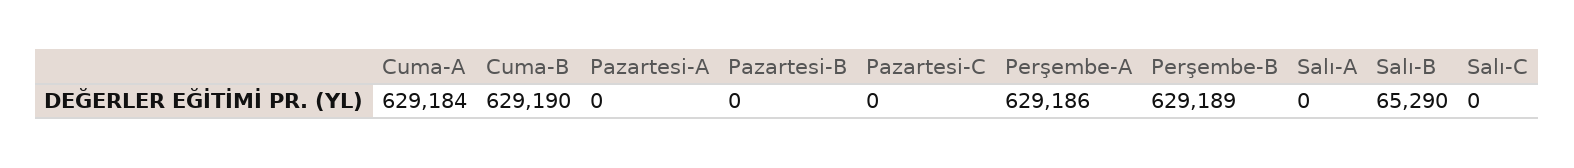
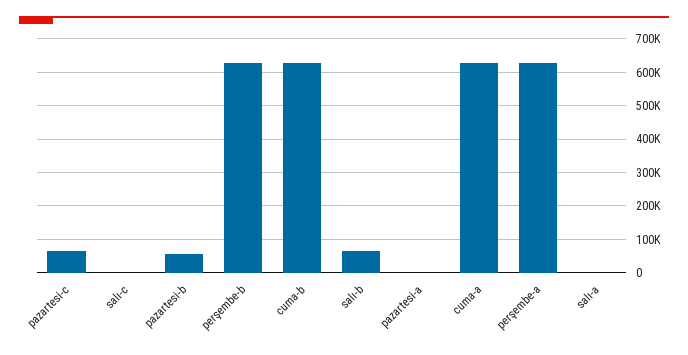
Pazartesi-B: 0 -> 60000
Pazartesi-C: 0 -> 60000

